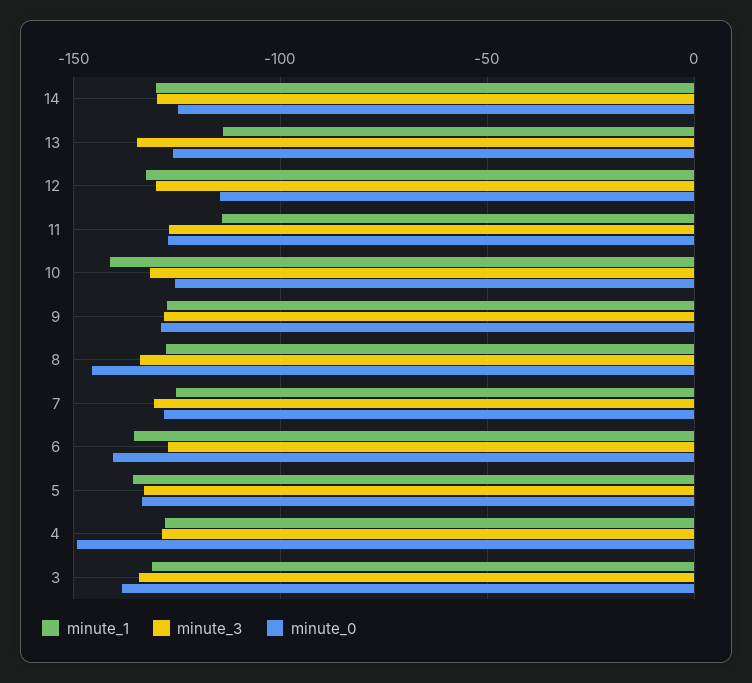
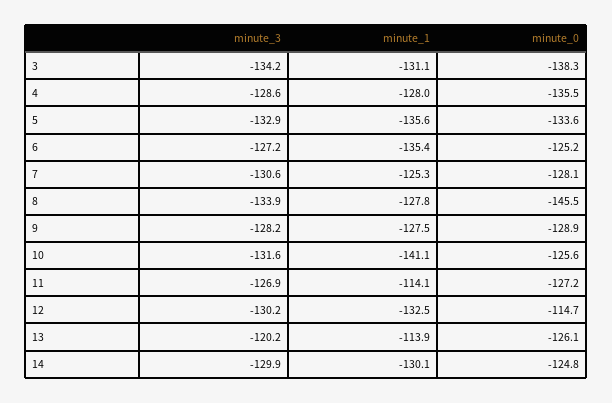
minute_3, 13: -135 -> -120.2
minute_0, 6: -140 -> -125.2
minute_0, 4: -150 -> -135.5

